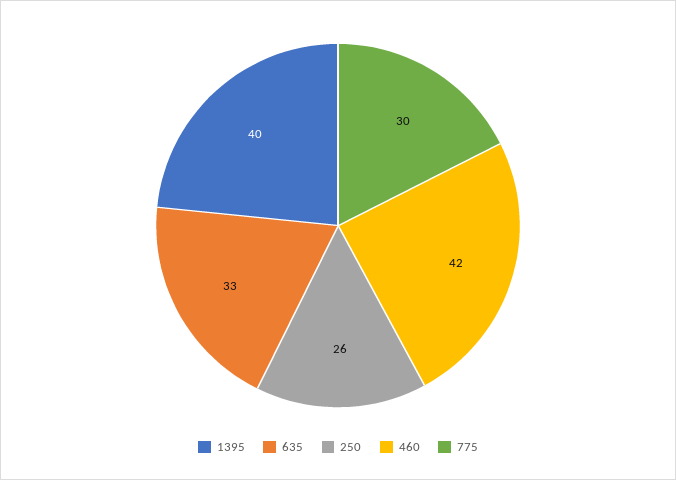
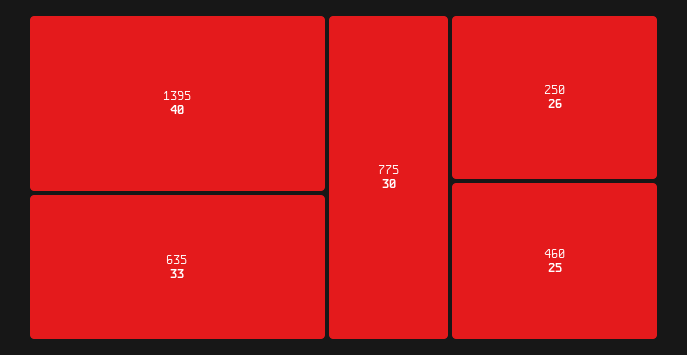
460: 42 -> 25

